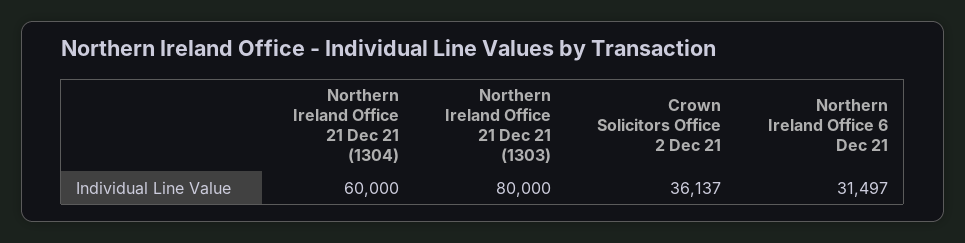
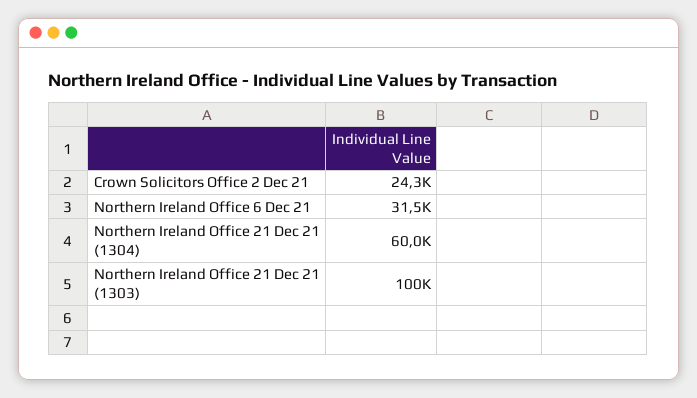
Northern Ireland Office 21 Dec 21 (1303): 80000 -> 100000
Crown Solicitors Office 2 Dec 21: 36137 -> 24300

